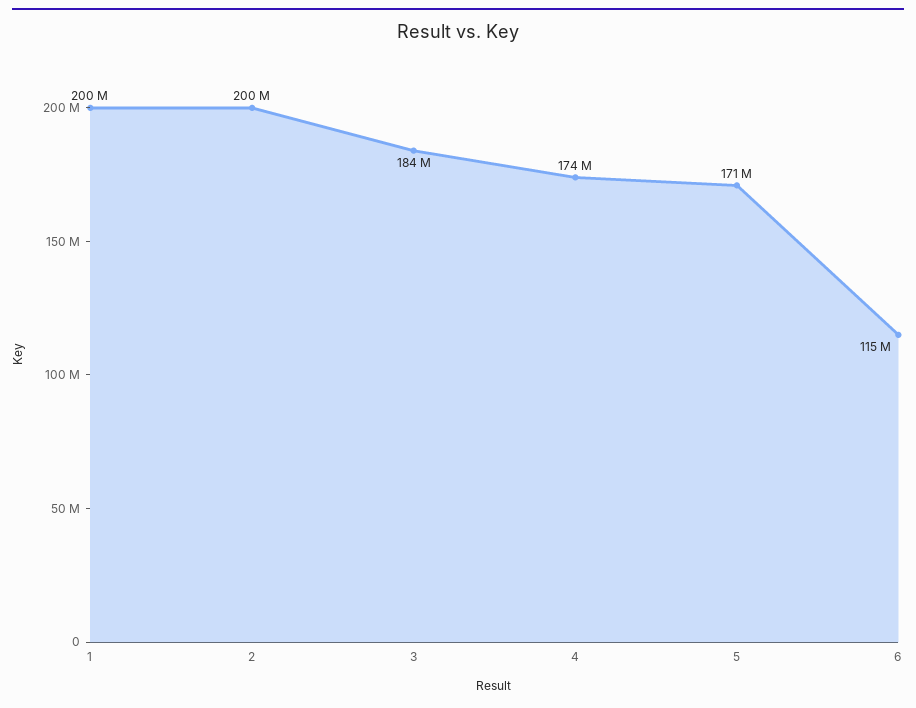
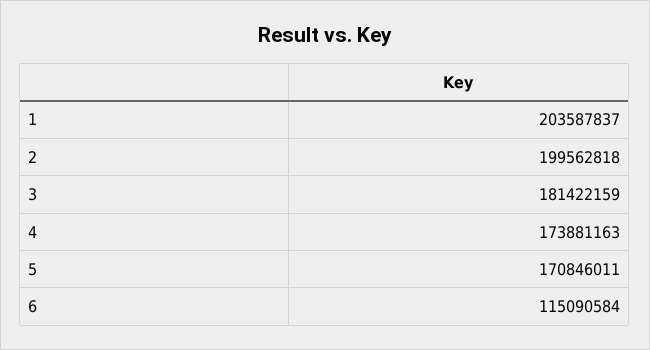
1: 200000000 -> 203587837
3: 184000000 -> 181422159

